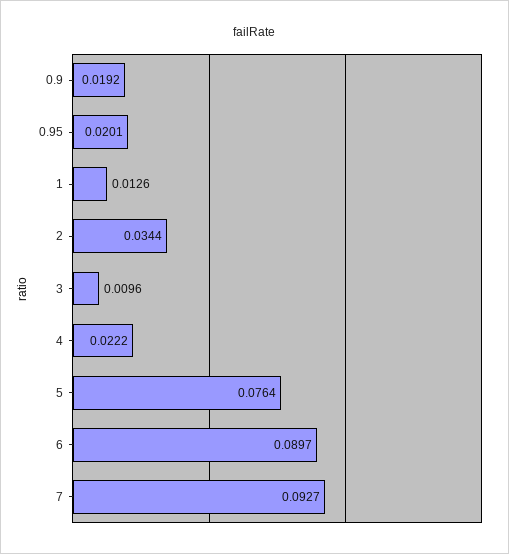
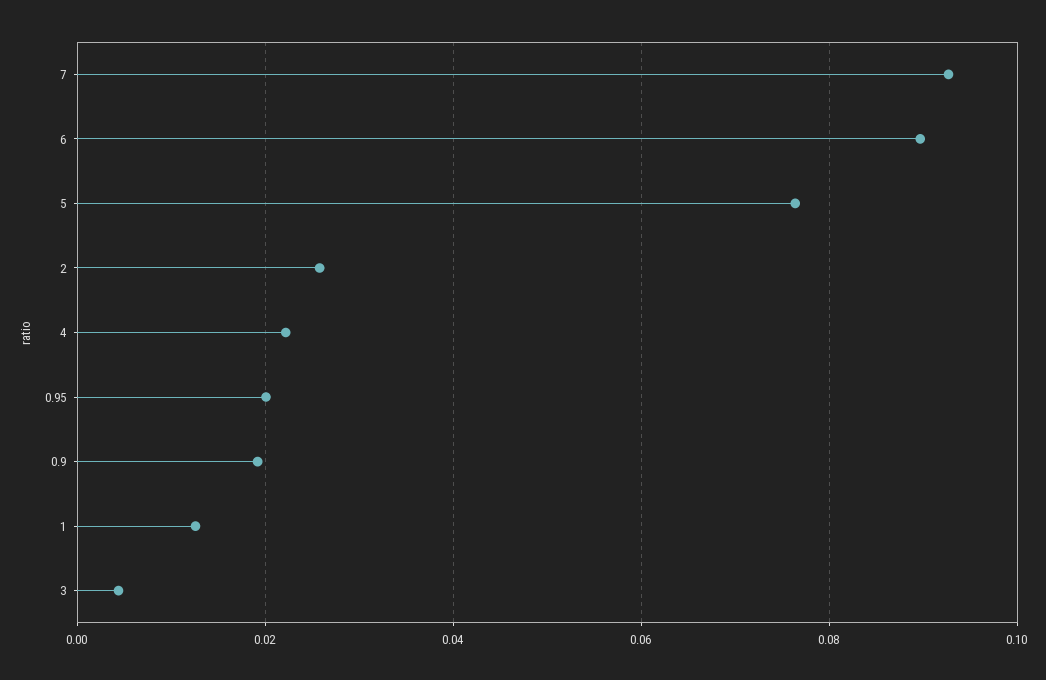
2: 0.0344 -> 0.026
3: 0.0096 -> 0.004

